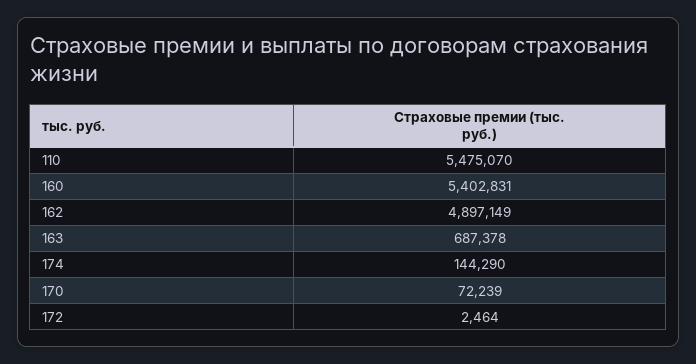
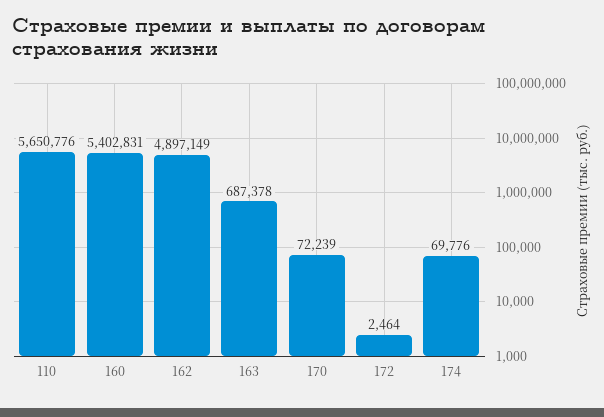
110: 5475070 -> 5650776
174: 144290 -> 69776

